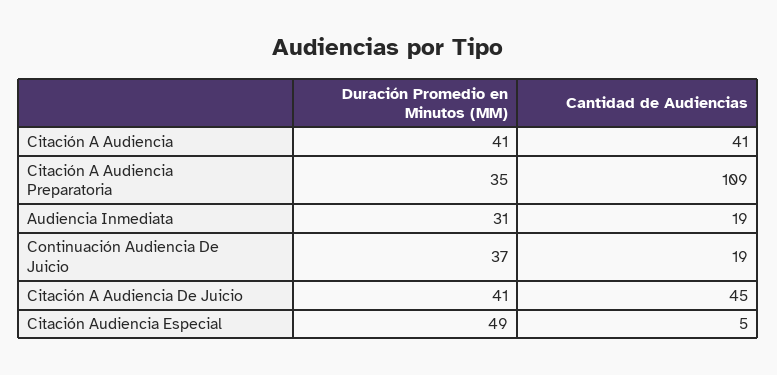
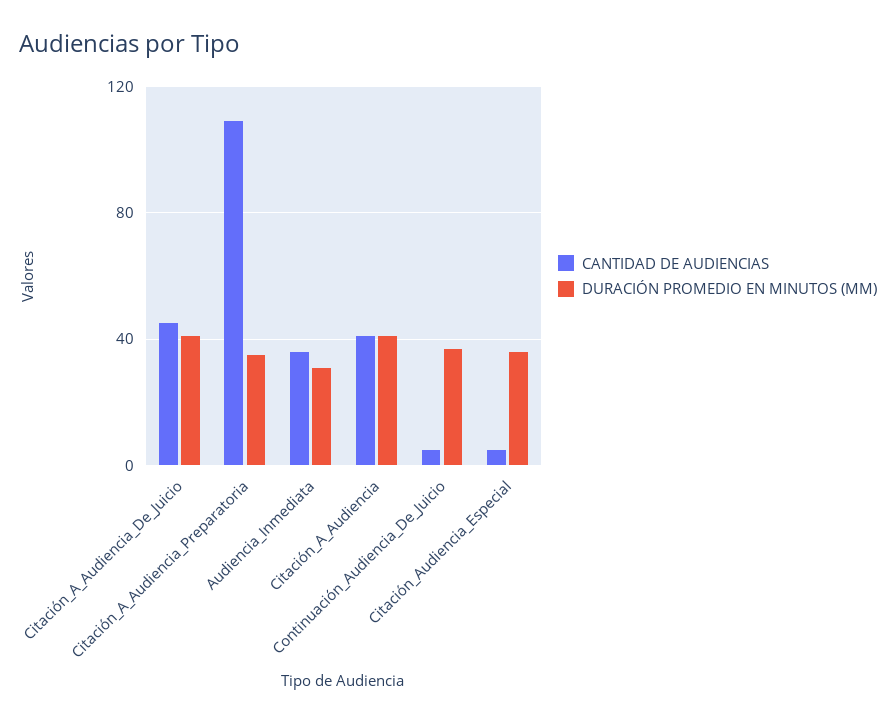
Cantidad de Audiencias, Audiencia Inmediata: 19 -> 35
Cantidad de Audiencias, Continuación Audiencia De Juicio: 19 -> 5
Duración Promedio en Minutos (MM), Citación Audiencia Especial: 49 -> 35

